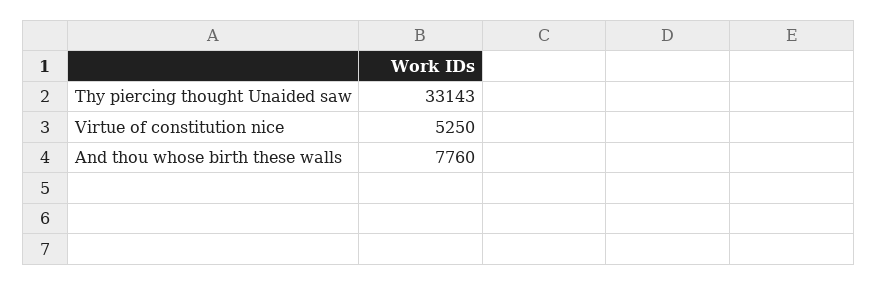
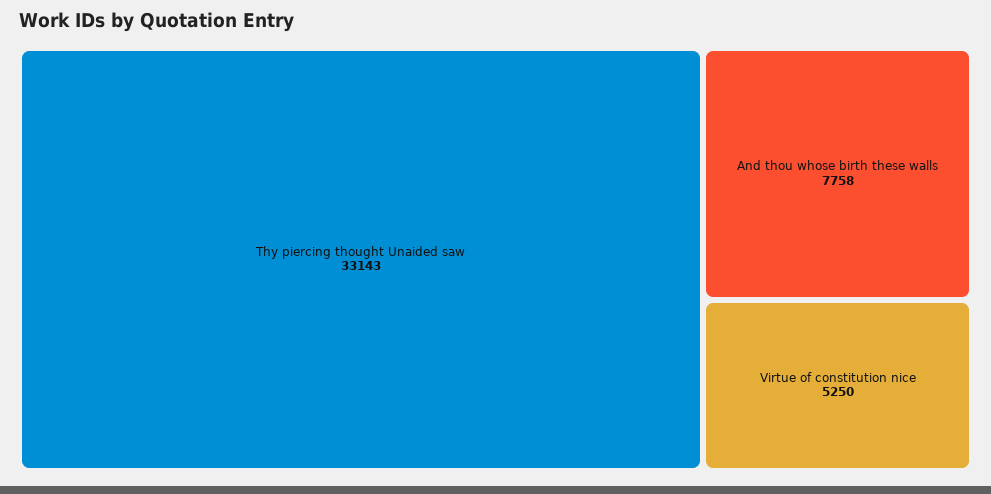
And thou whose birth these walls: 7760 -> 7758

